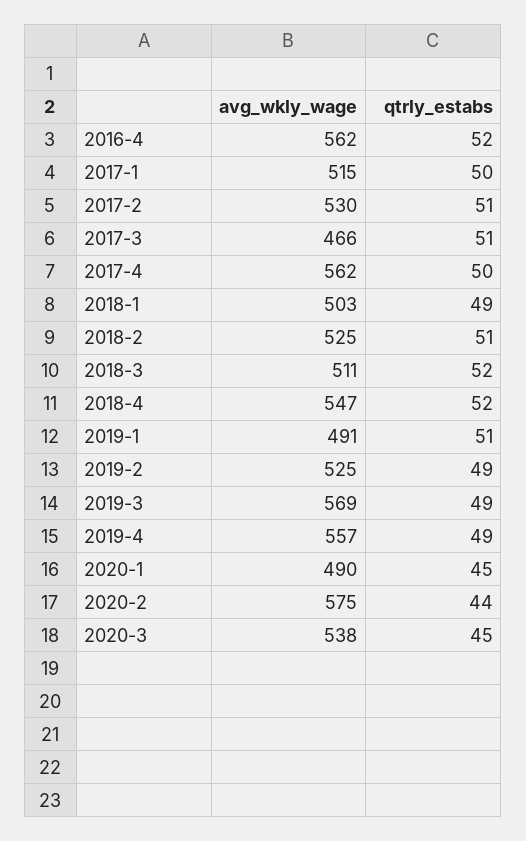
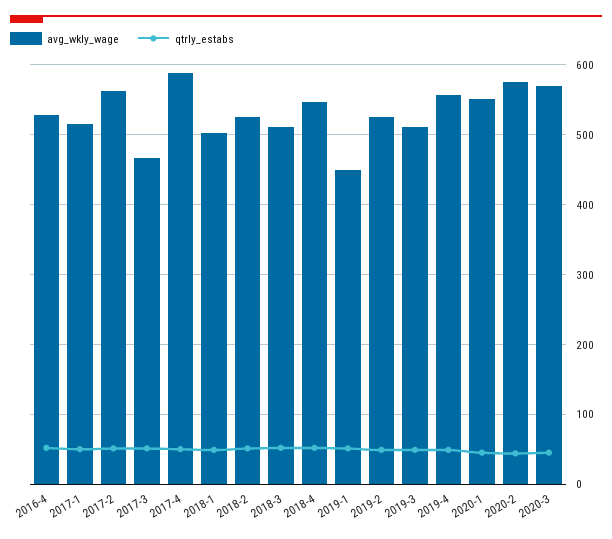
avg_wkly_wage, 2016-4: 562 -> 530
avg_wkly_wage, 2017-2: 530 -> 560
avg_wkly_wage, 2017-4: 562 -> 590
avg_wkly_wage, 2019-1: 491 -> 450
avg_wkly_wage, 2019-3: 569 -> 510
avg_wkly_wage, 2020-1: 490 -> 550
avg_wkly_wage, 2020-3: 538 -> 570

